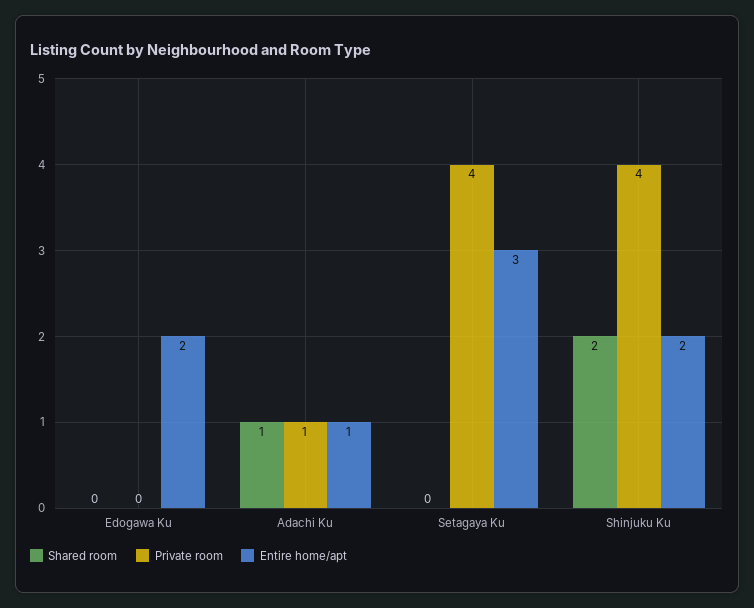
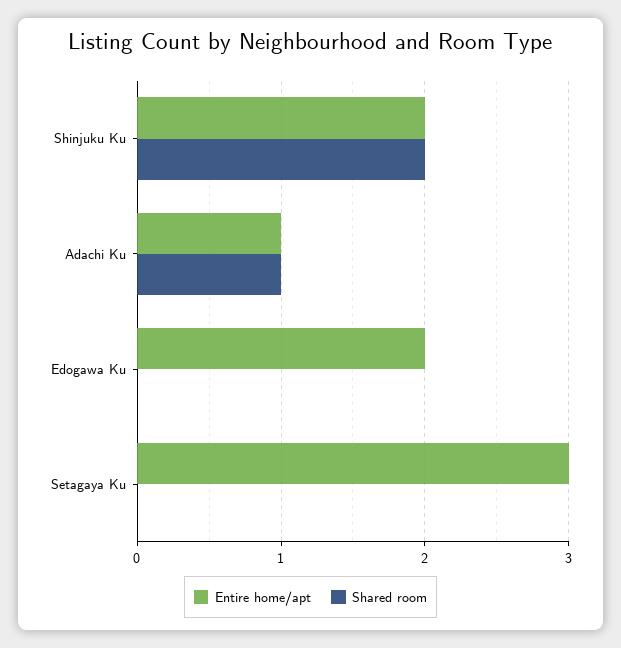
Private room, Edogawa Ku: 0 -> none
Private room, Adachi Ku: 1 -> none
Private room, Setagaya Ku: 4 -> none
Private room, Shinjuku Ku: 4 -> none

